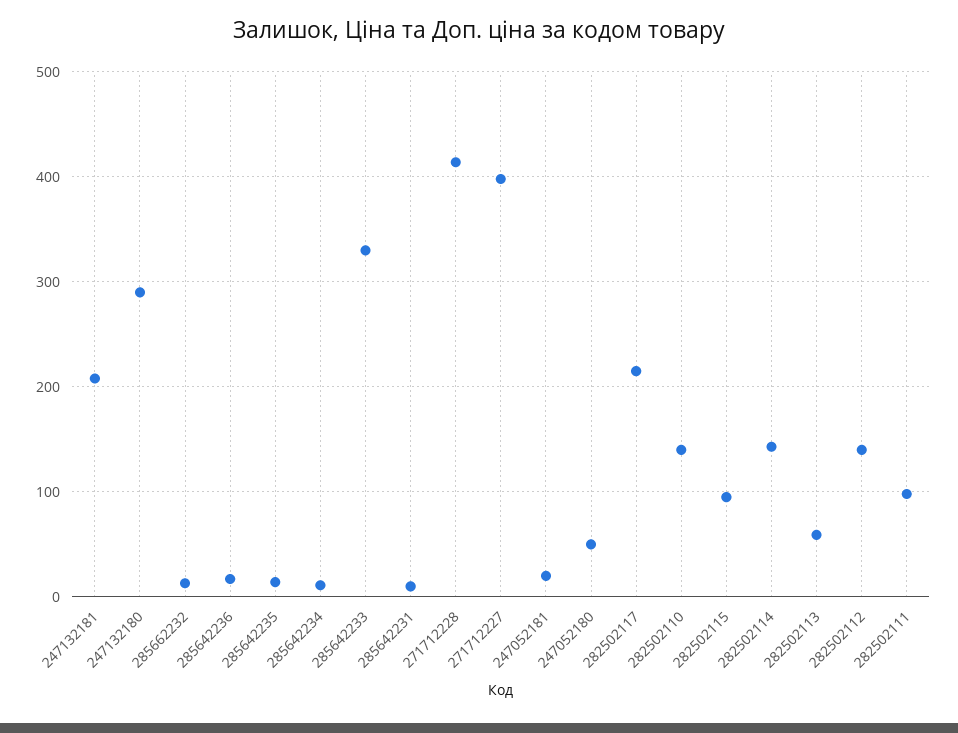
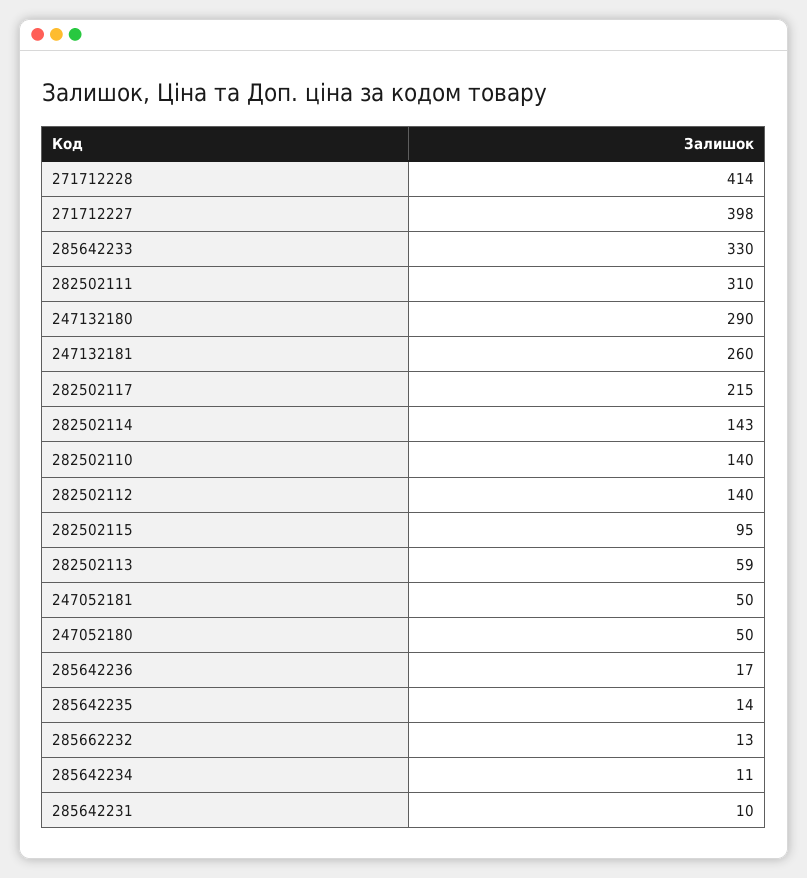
247132181: 210 -> 260
247052181: 20 -> 50
282502111: 100 -> 310

